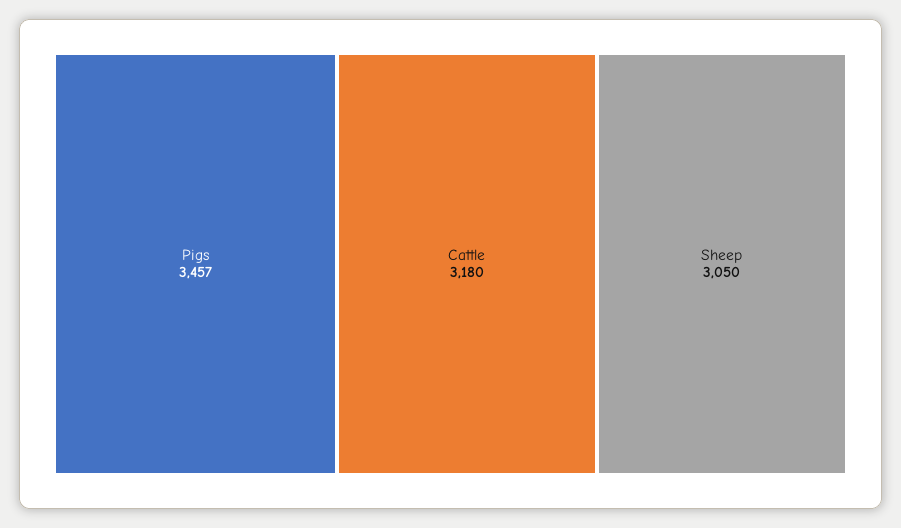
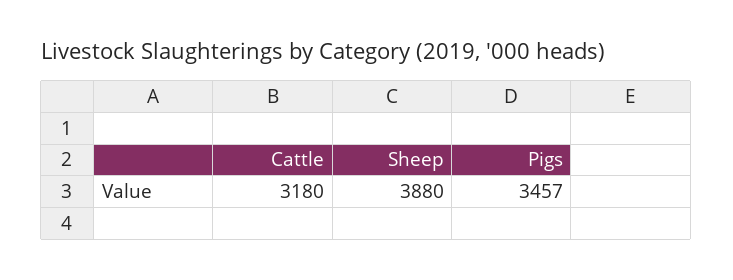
Sheep: 3050 -> 3880

